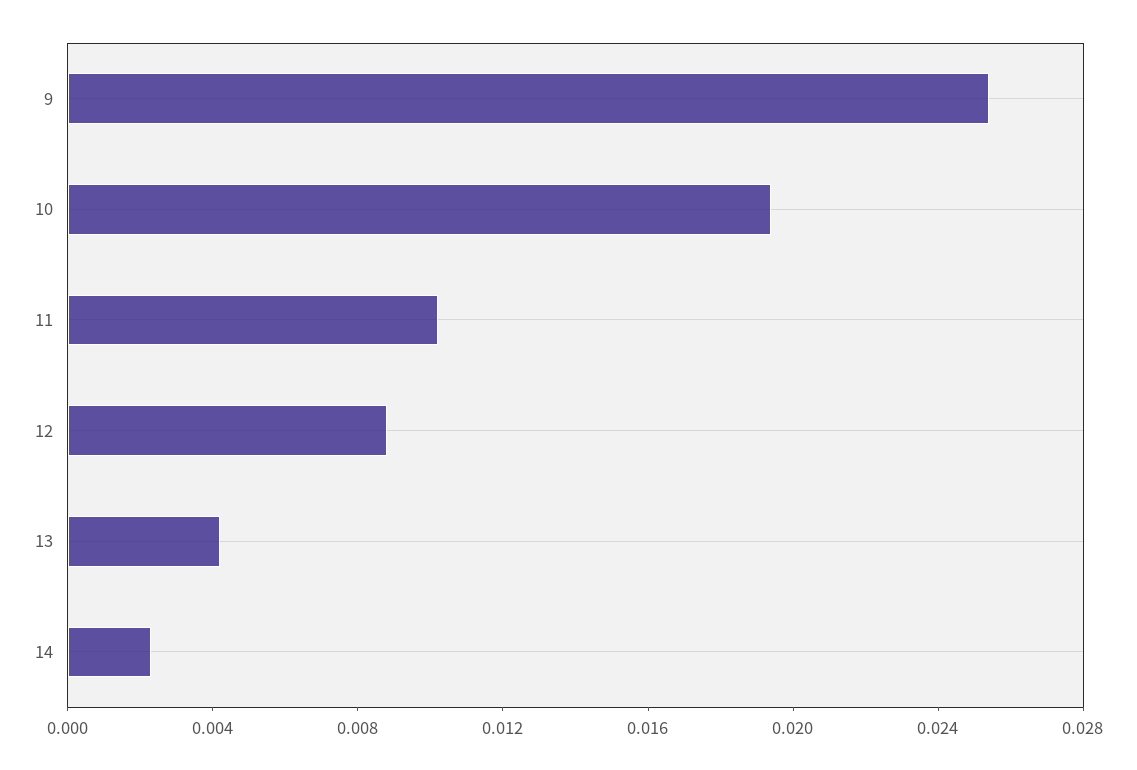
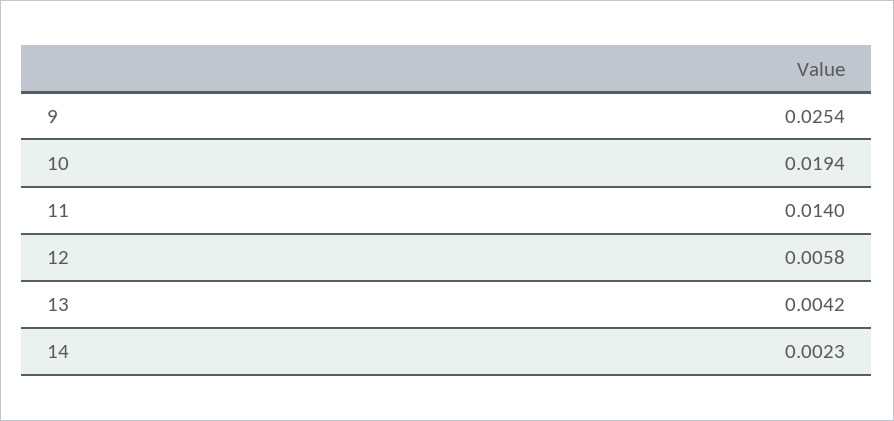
11: 0.01 -> 0.014
12: 0.009 -> 0.0058

